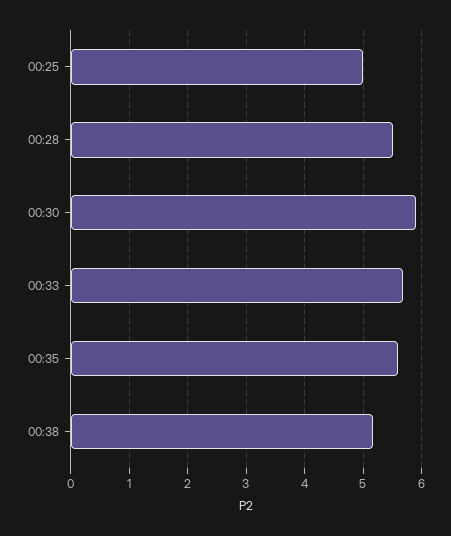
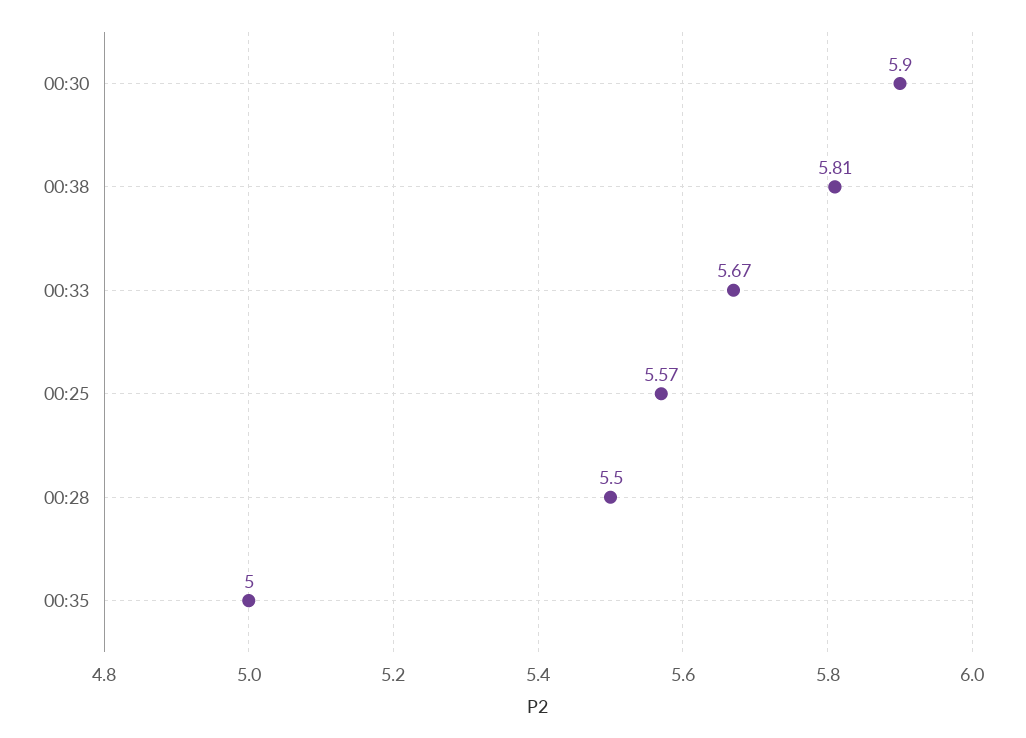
00:25: 5 -> 5.57
00:35: 5.6 -> 5
00:38: 5.2 -> 5.81

